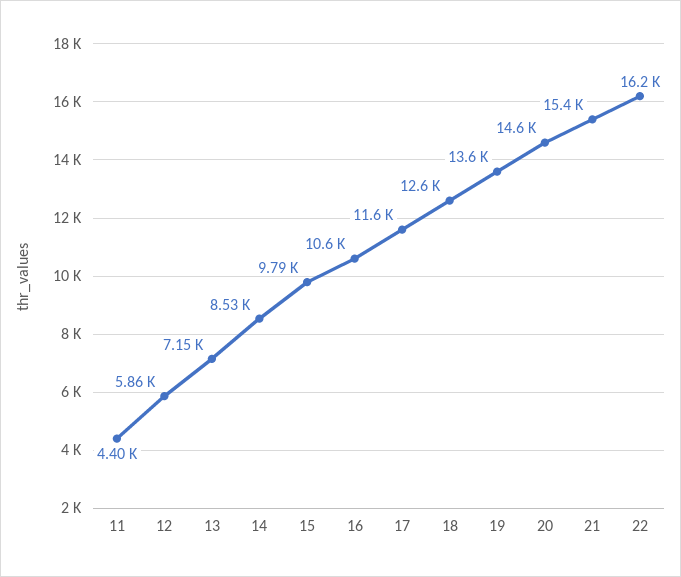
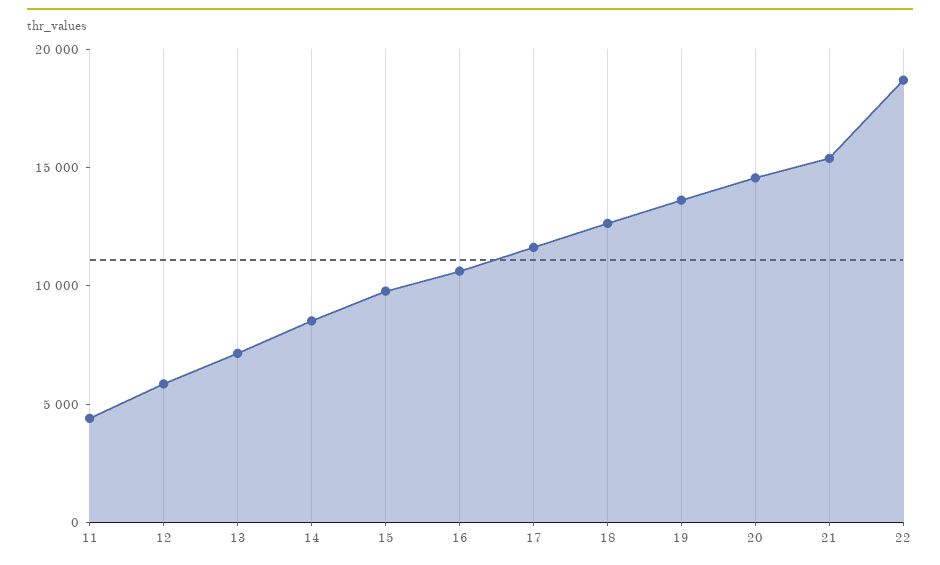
22: 16200 -> 19000

